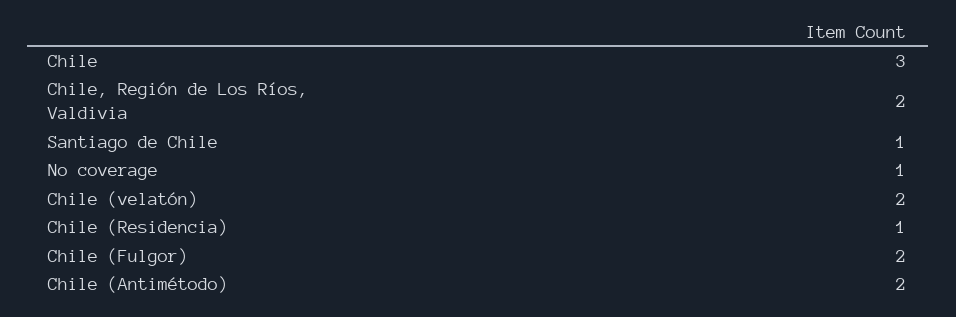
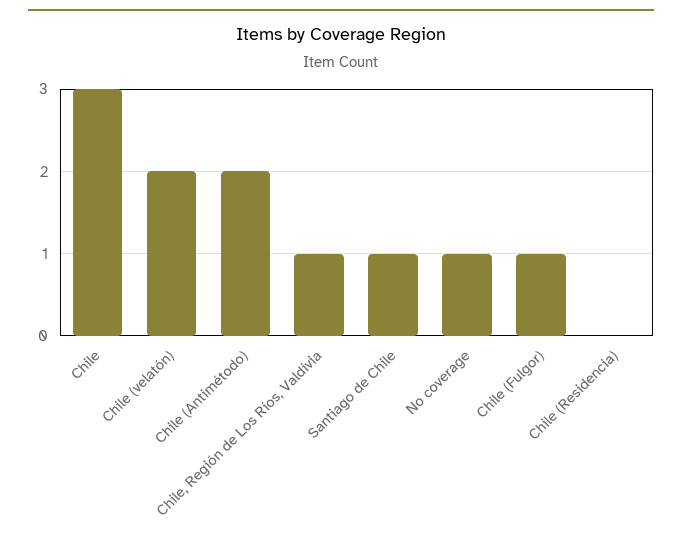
Chile, Región de Los Ríos, Valdivia: 2 -> 1
Chile (Residencia): 1 -> 0
Chile (Fulgor): 2 -> 1

